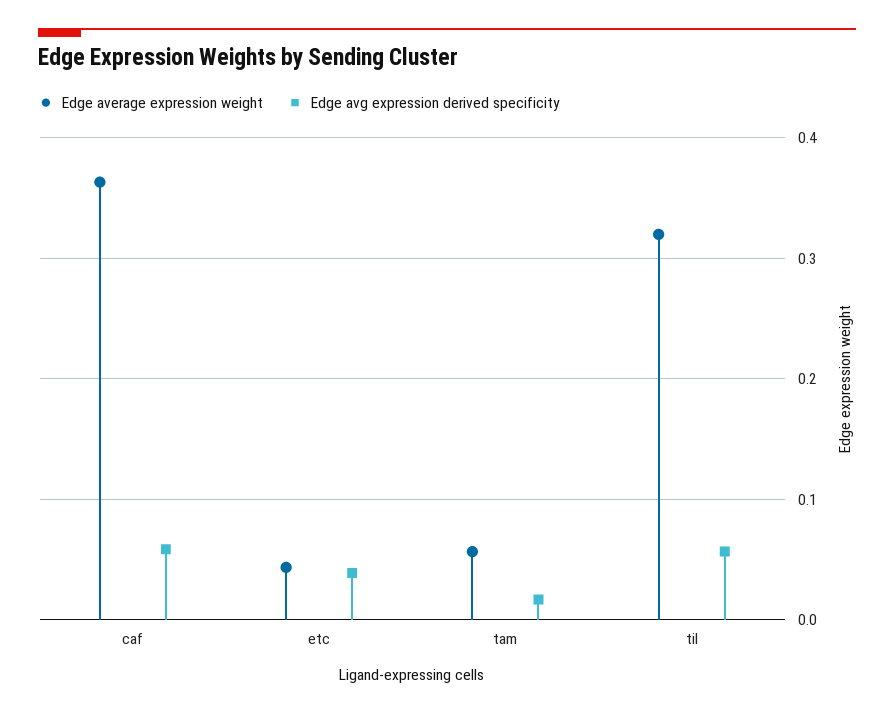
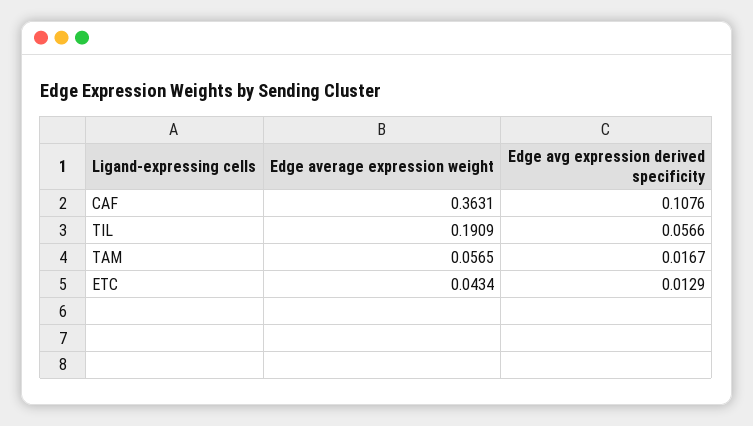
Edge avg expression derived specificity, caf: 0.06 -> 0.1076
Edge avg expression derived specificity, etc: 0.04 -> 0.0129
Edge average expression weight, til: 0.32 -> 0.1909

